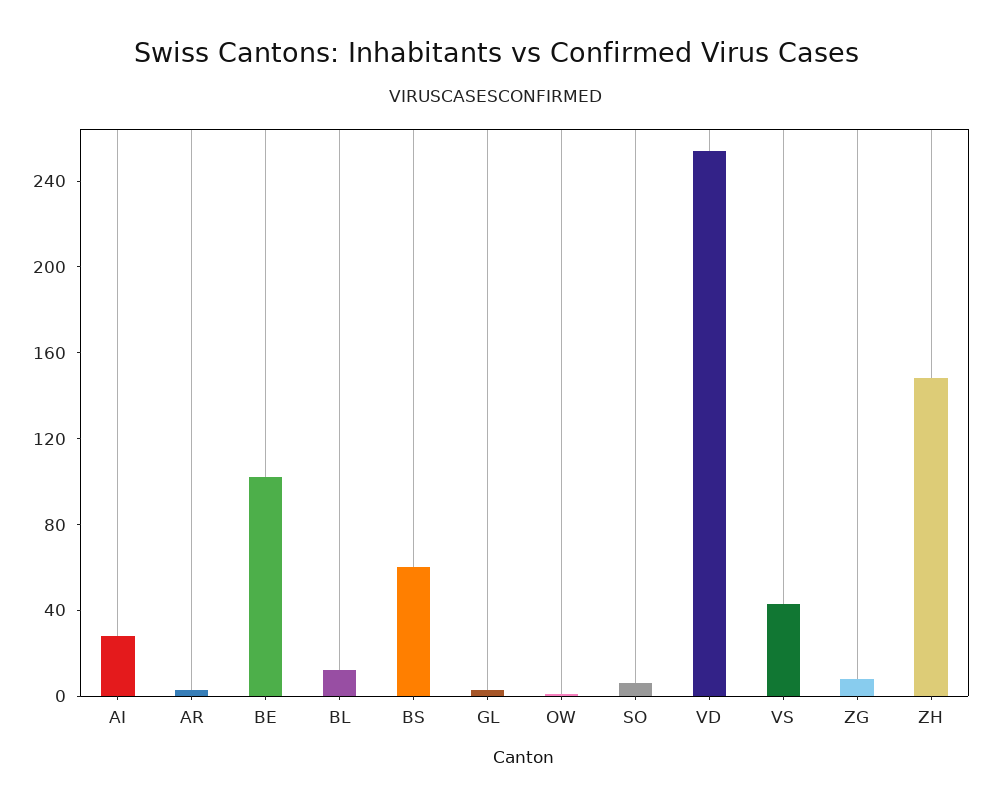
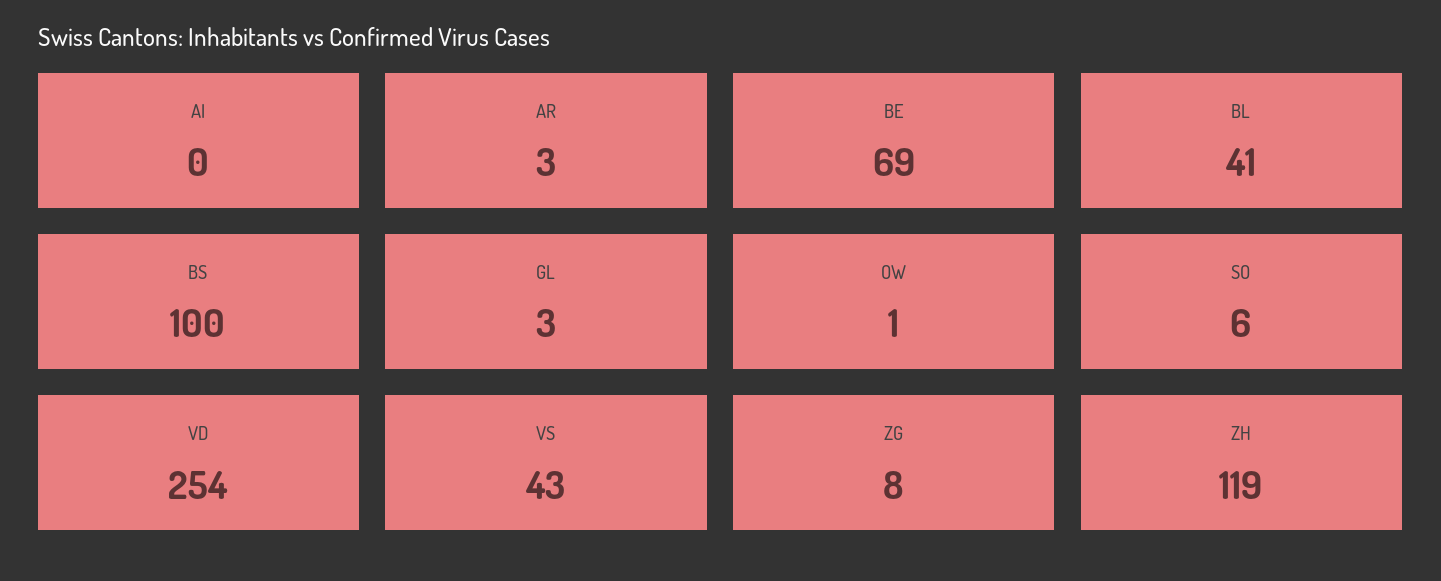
AI: 30 -> 0
BE: 100 -> 69
BL: 10 -> 41
BS: 60 -> 100
ZH: 150 -> 119

